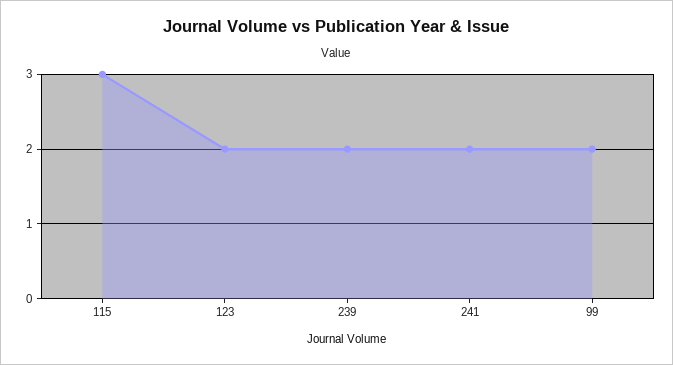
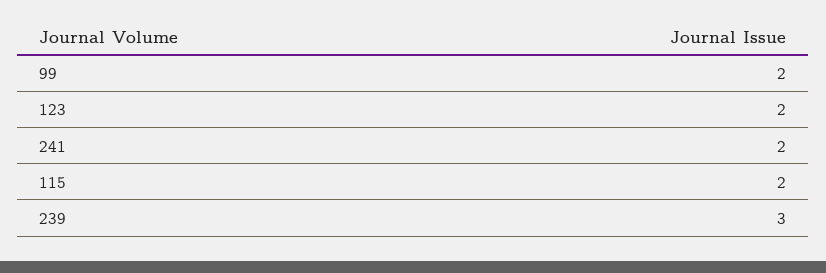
115: 3 -> 2
239: 2 -> 3

